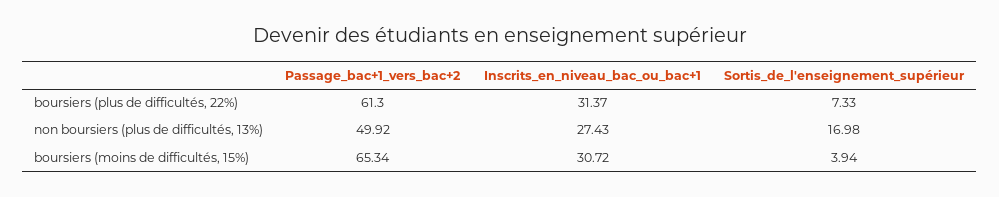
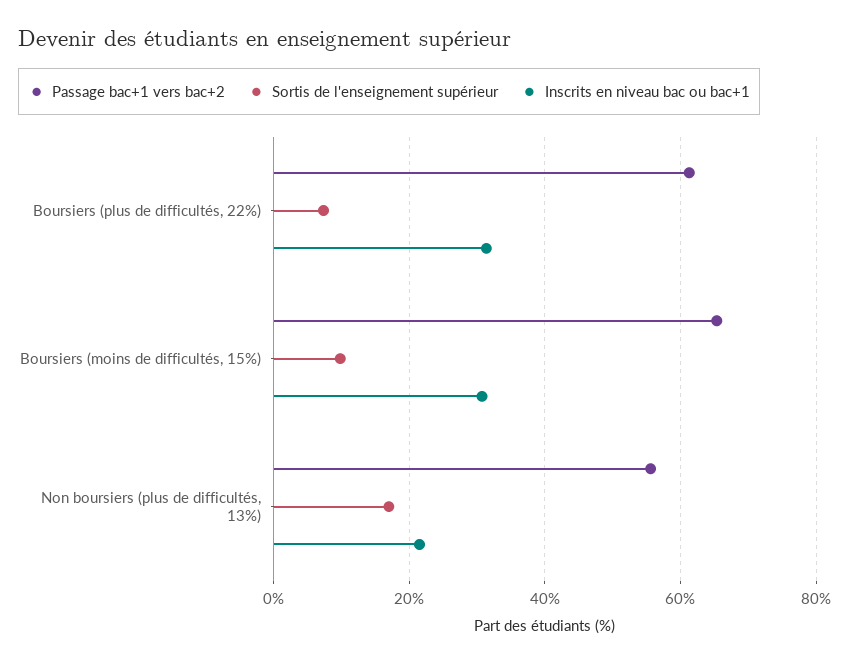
Passage_bac+1_vers_bac+2, non boursiers (plus de difficultés, 13%): 49.92 -> 56
Inscrits_en_niveau_bac_ou_bac+1, non boursiers (plus de difficultés, 13%): 27.43 -> 22
Sortis_de_l'enseignement_supérieur, boursiers (moins de difficultés, 15%): 3.94 -> 10

